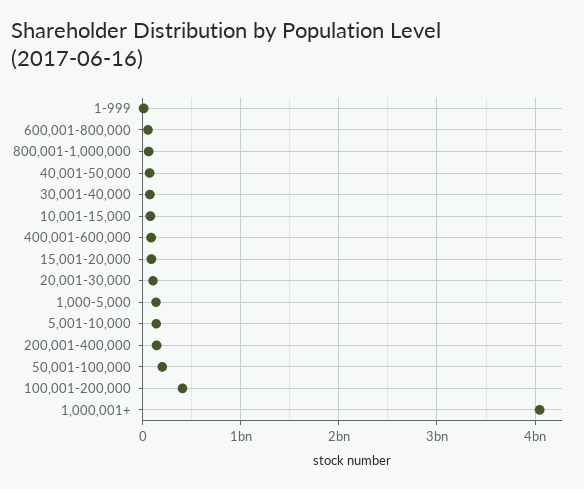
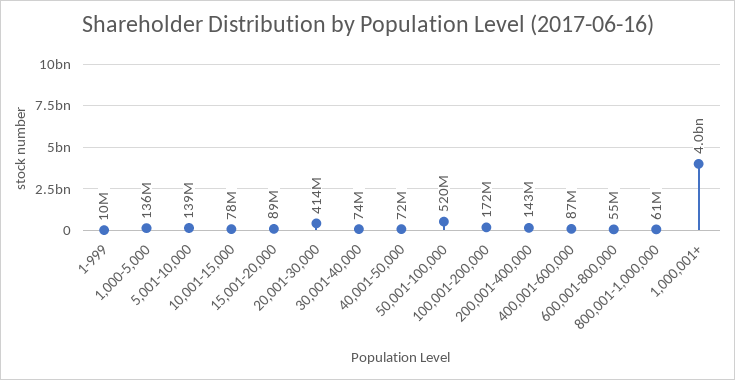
20,001-30,000: 100000000 -> 414000000
50,001-100,000: 200000000 -> 520000000
100,001-200,000: 400000000 -> 172000000

